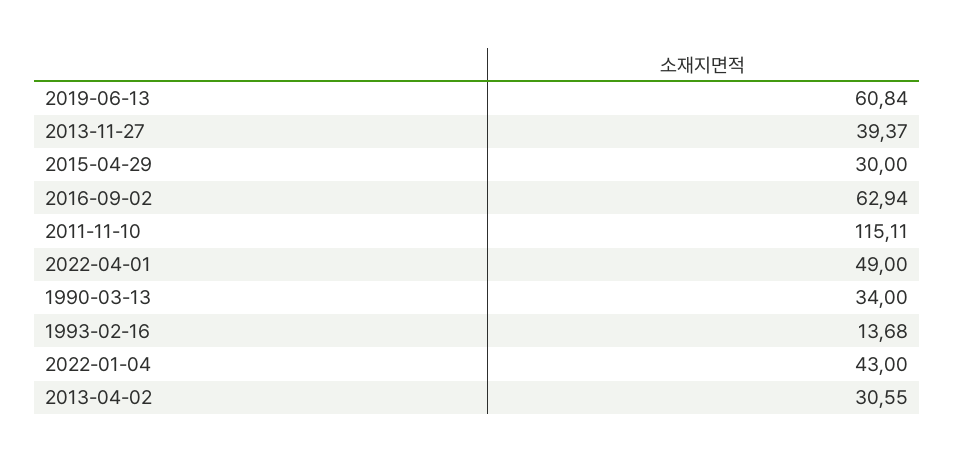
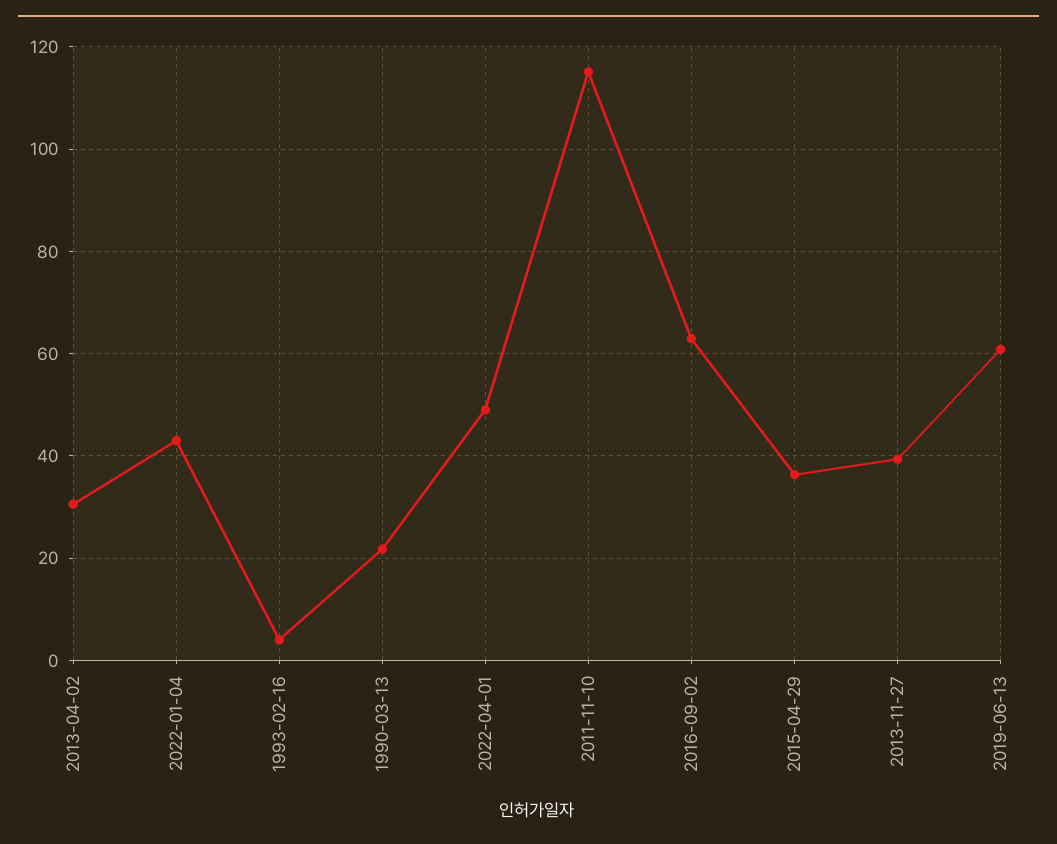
2015-04-29: 30 -> 36
1990-03-13: 34 -> 22
1993-02-16: 13.68 -> 4

